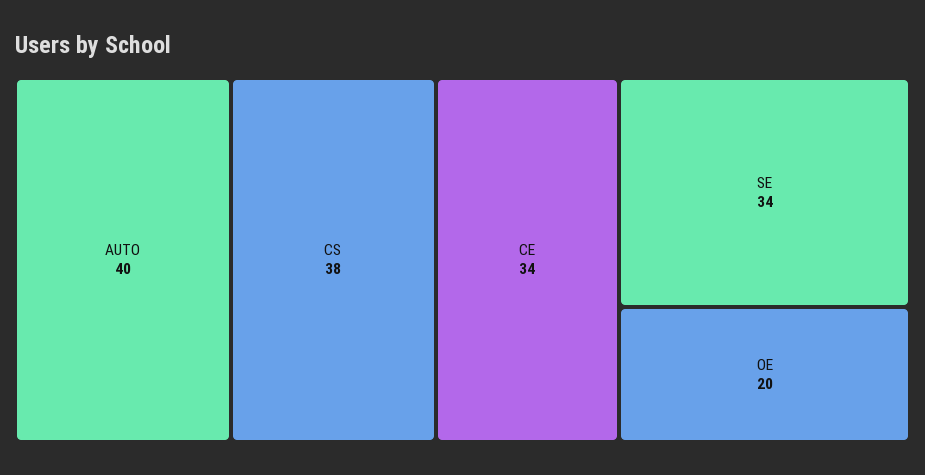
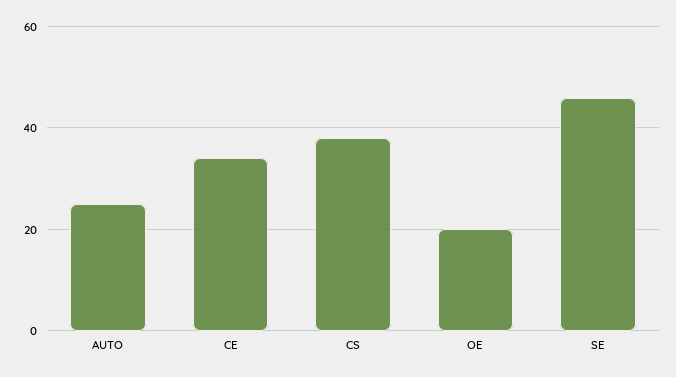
AUTO: 40 -> 25
SE: 34 -> 45

